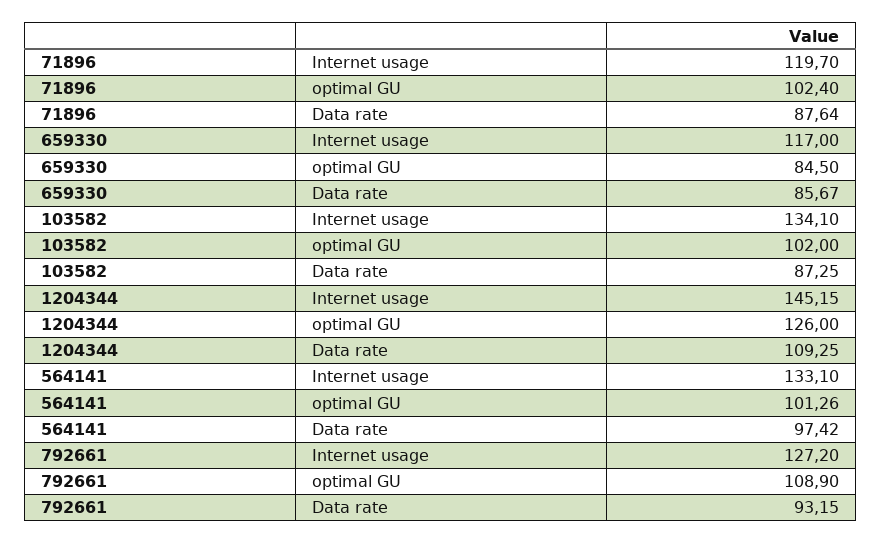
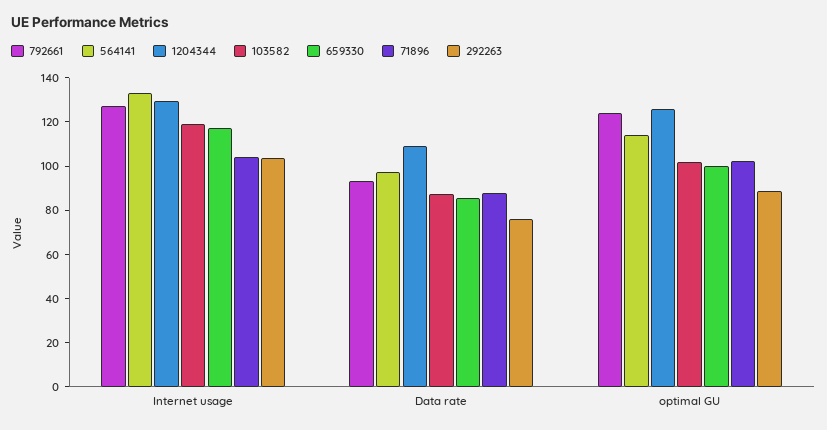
71896, Internet usage: 119.7 -> 105
659330, optimal GU: 84.5 -> 100
103582, Internet usage: 134.1 -> 120
1204344, Internet usage: 145.15 -> 130
564141, optimal GU: 101.26 -> 115
792661, optimal GU: 108.9 -> 125
292263, Internet usage: none -> 105
292263, Data rate: none -> 75
292263, optimal GU: none -> 90

